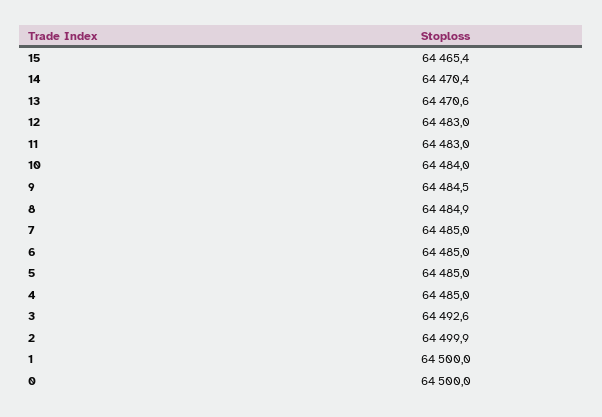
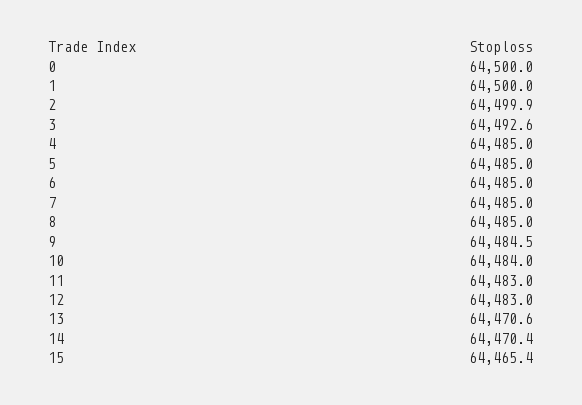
8: 64484.9 -> 64485

